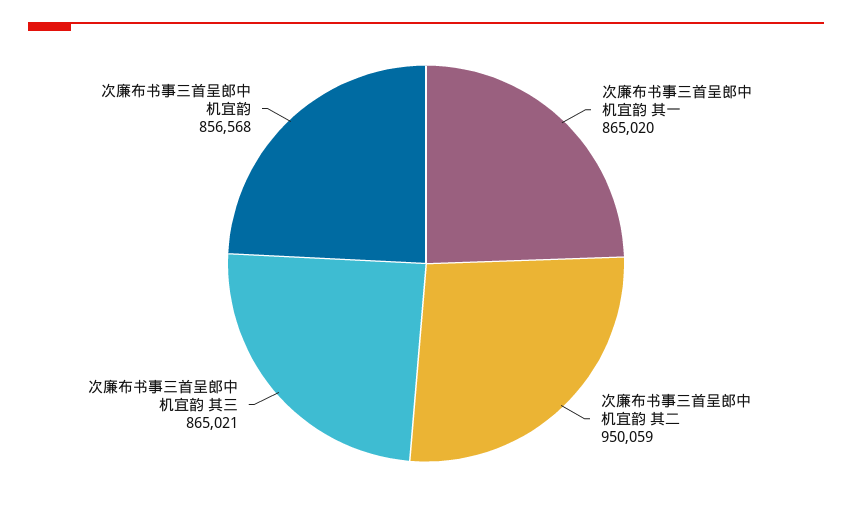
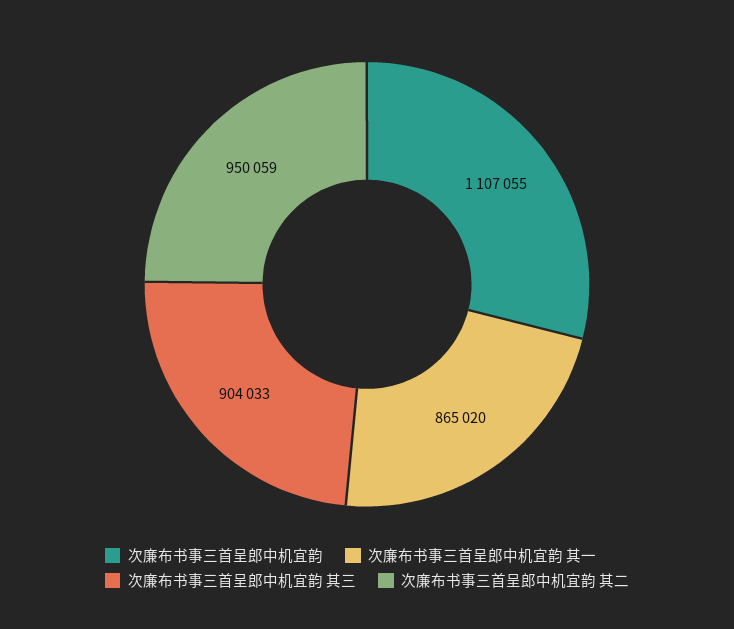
次廉布书事三首呈郎中机宜韵 其三: 865021 -> 904033
次廉布书事三首呈郎中机宜韵: 856568 -> 1107055

